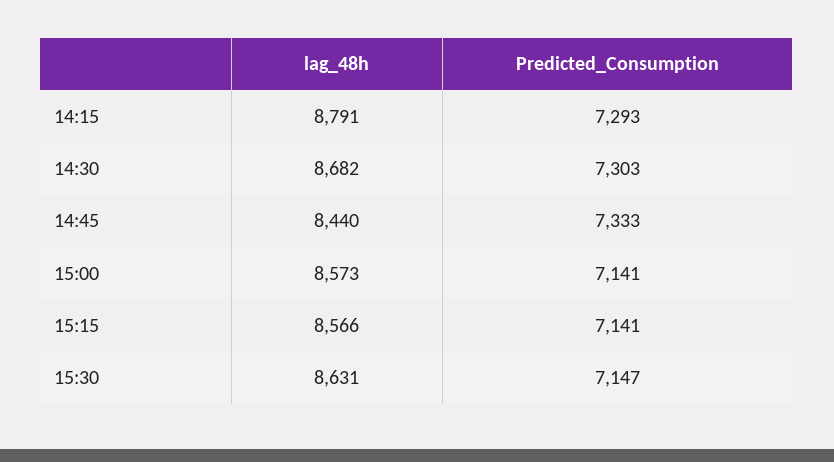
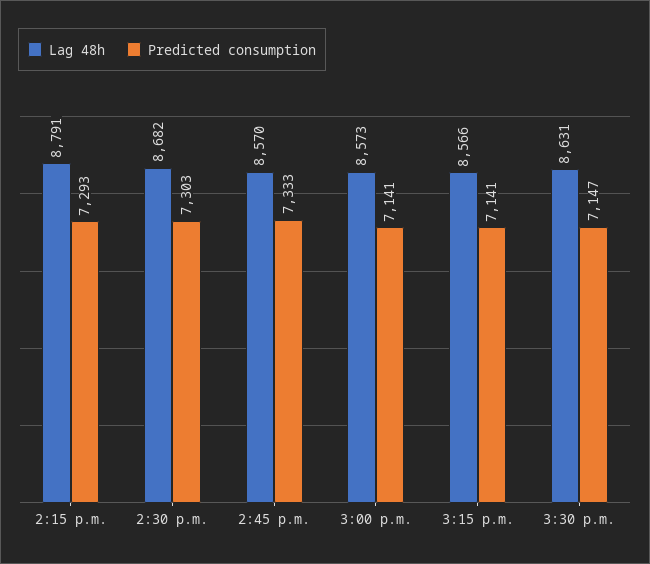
lag_48h, 14:45: 8440 -> 8570

